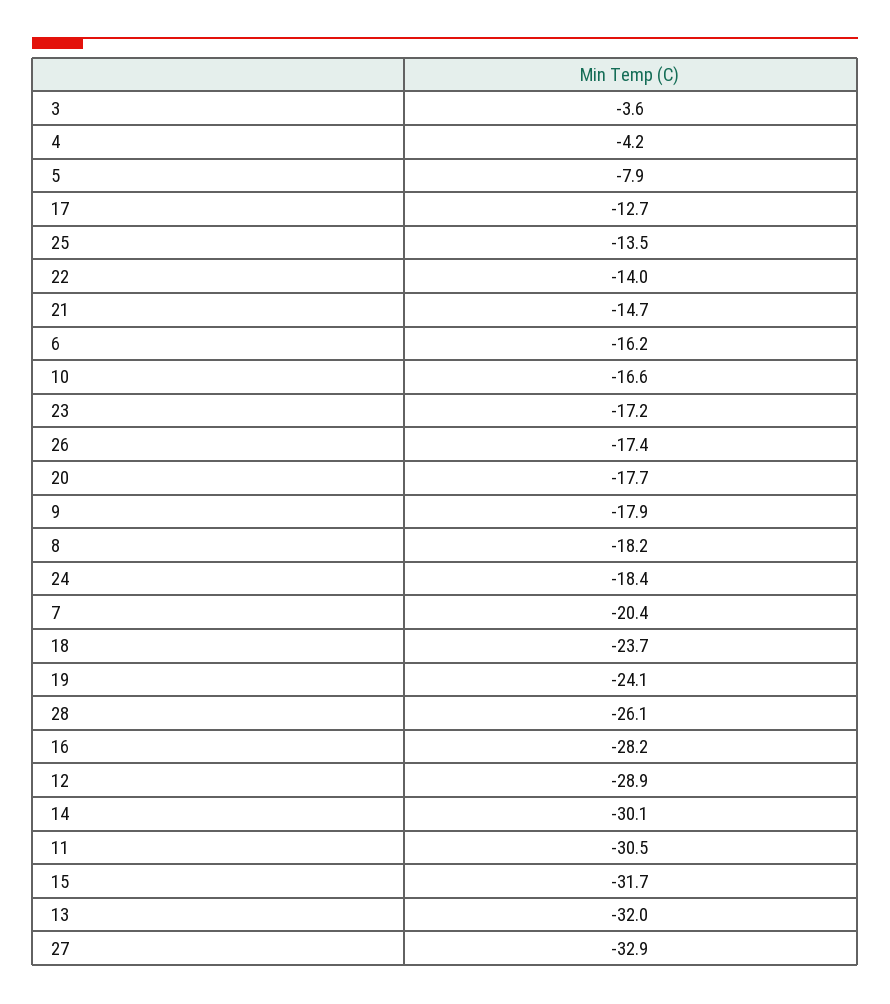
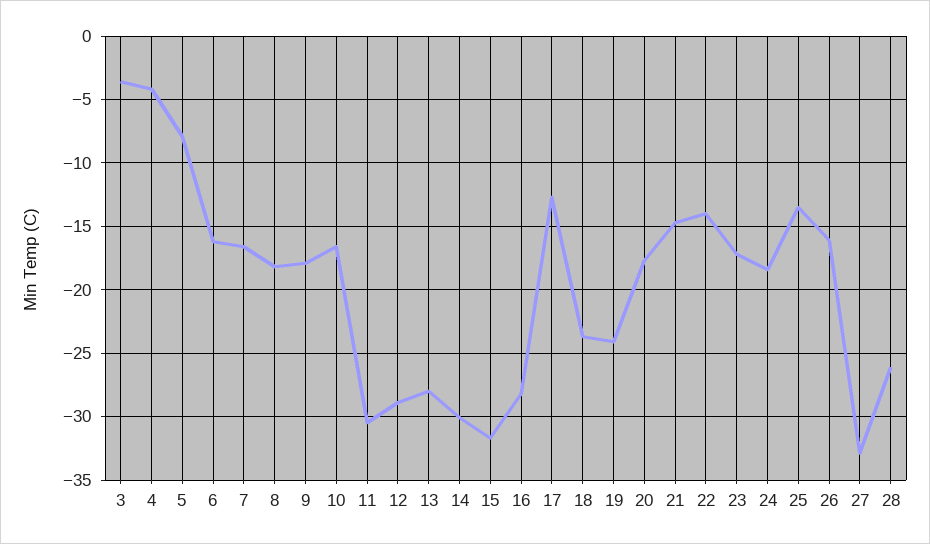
26: -17.4 -> -16
7: -20.4 -> -16.5
13: -32 -> -28

